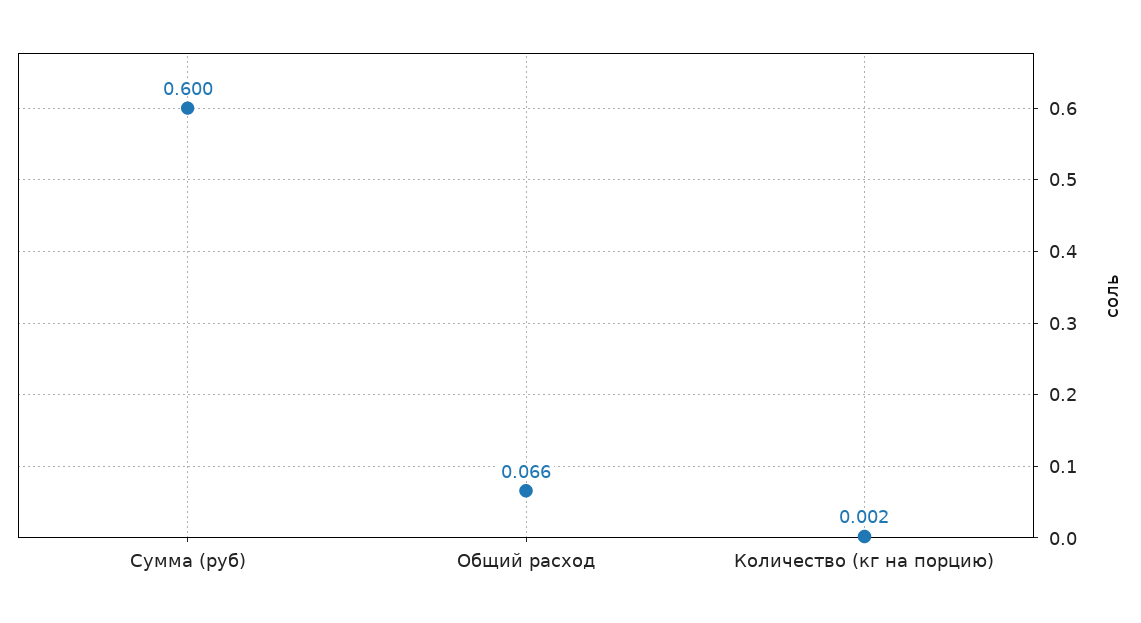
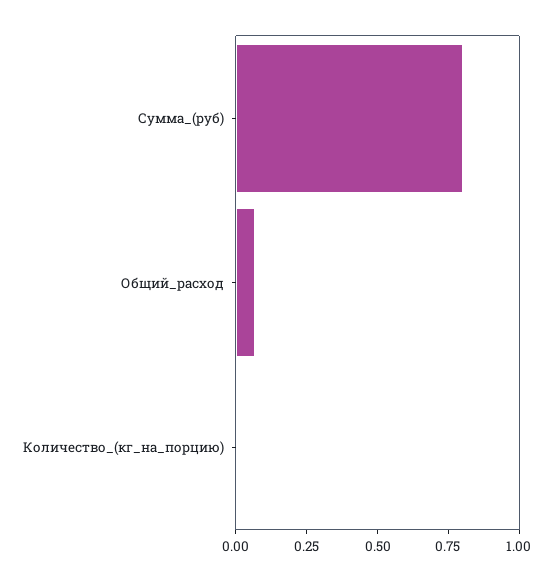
Сумма (руб): 0.6 -> 0.8

